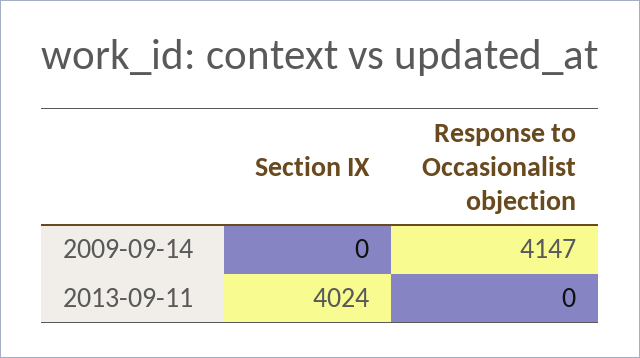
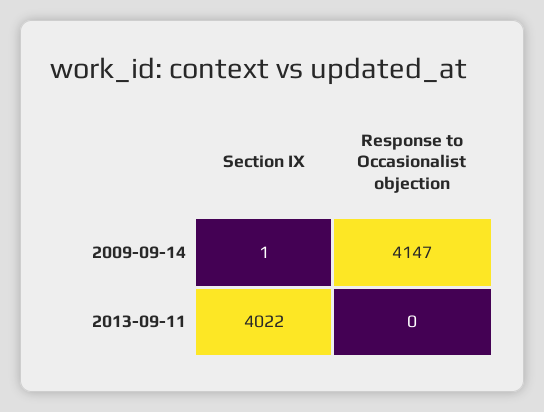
Section IX, 2009-09-14: 0 -> 1
Section IX, 2013-09-11: 4024 -> 4022

